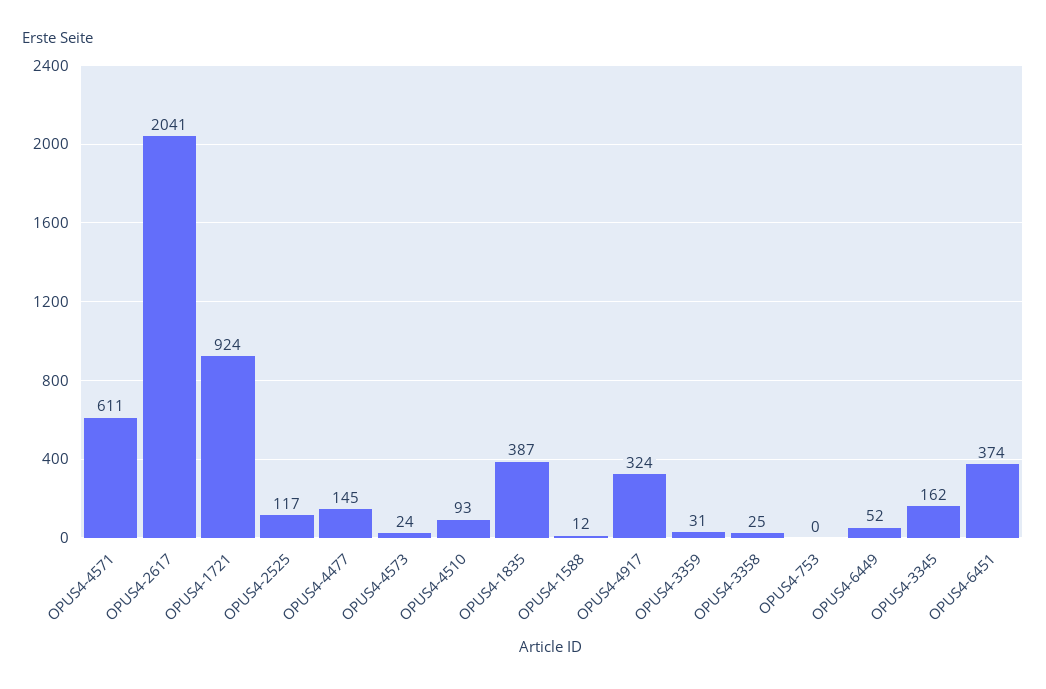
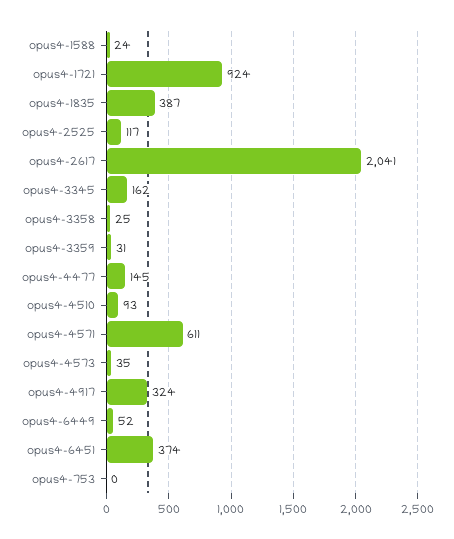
OPUS4-4573: 24 -> 35
OPUS4-1588: 12 -> 24

